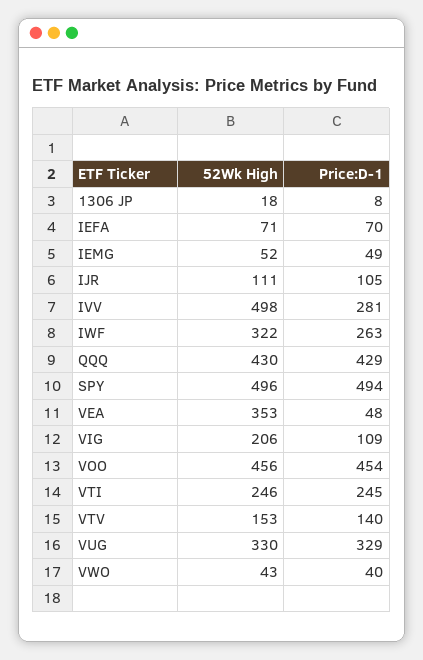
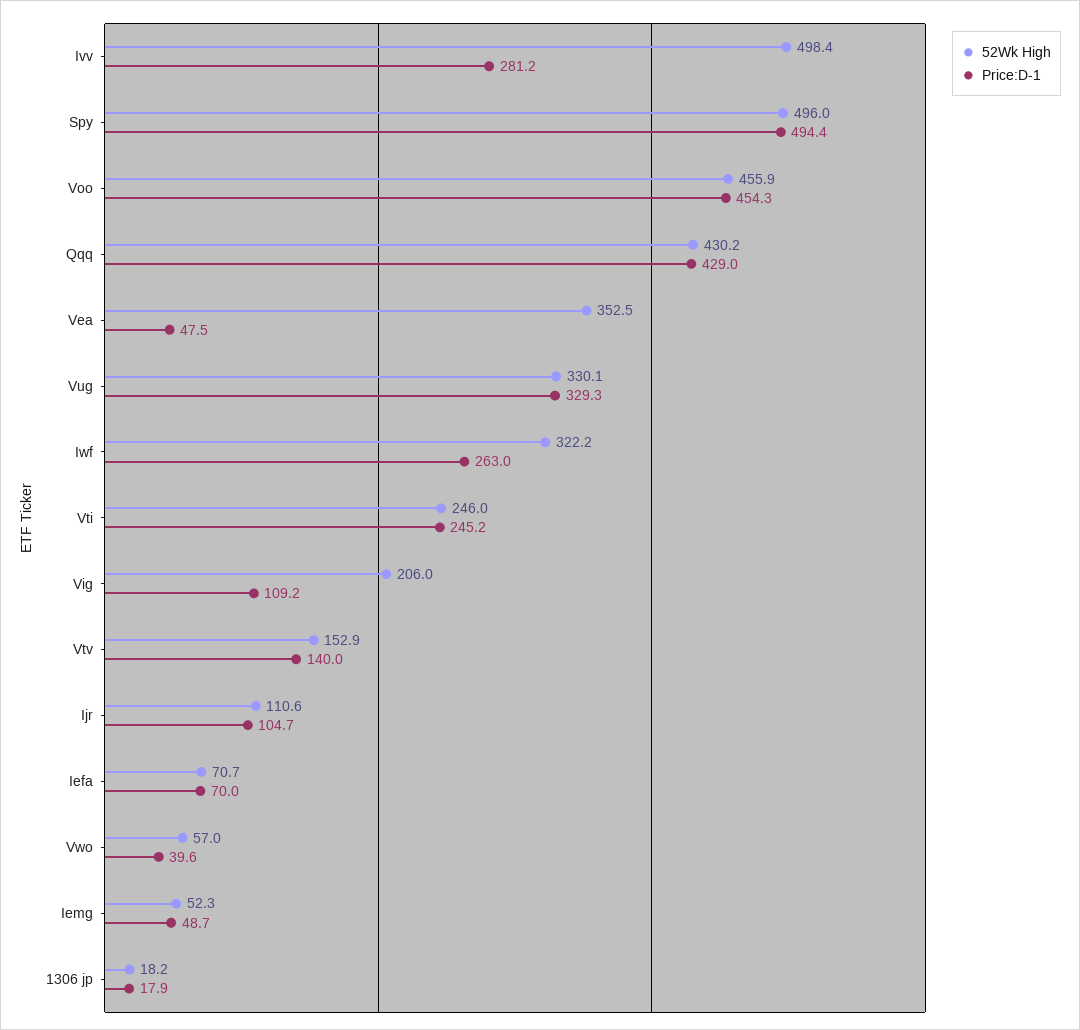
Price:D-1, 1306 JP: 8 -> 17.9
52Wk High, VWO: 43 -> 57

